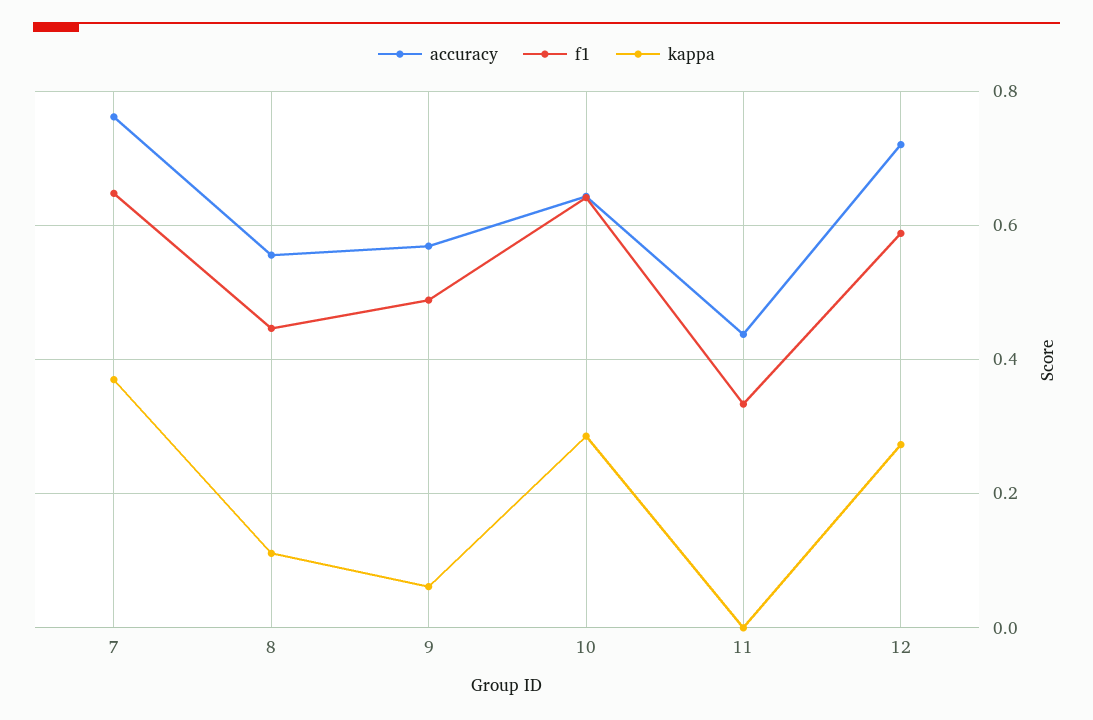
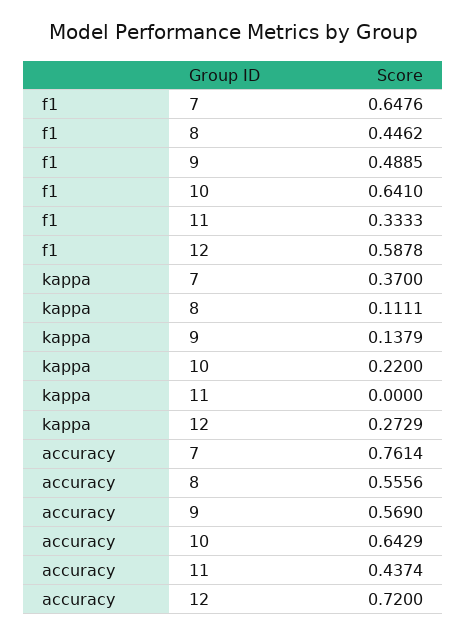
kappa, 9: 0.06 -> 0.1379
kappa, 10: 0.28 -> 0.22

